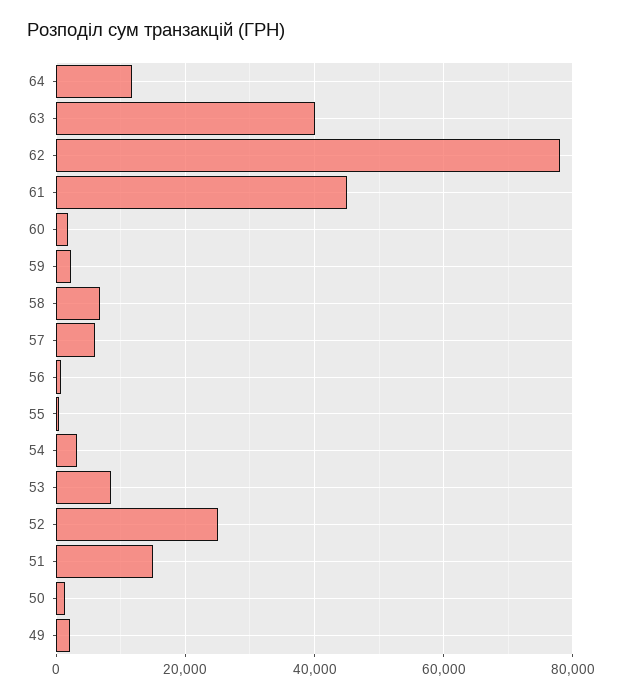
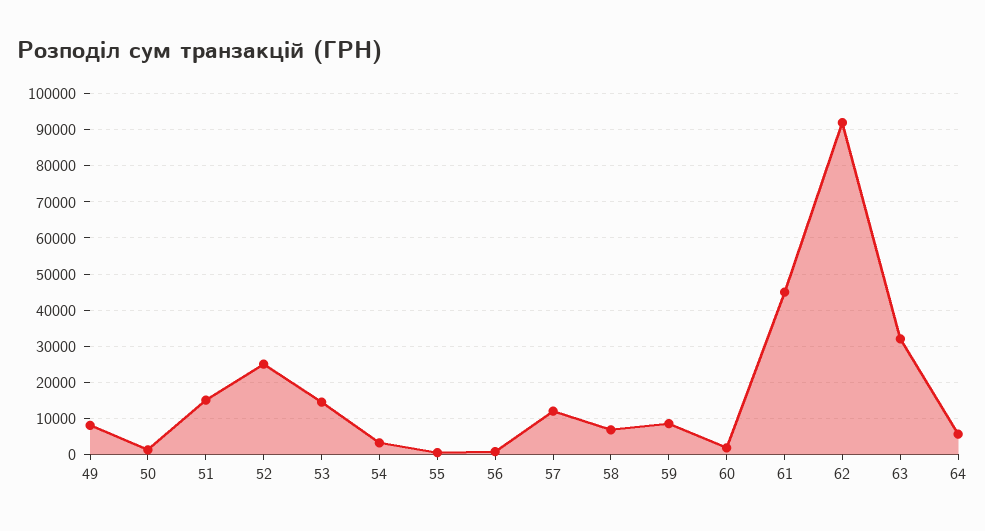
64: 12000 -> 6000
63: 40000 -> 32000
62: 78000 -> 92000
59: 2000 -> 8000
57: 6000 -> 12000
53: 8000 -> 14000
49: 2000 -> 8000

